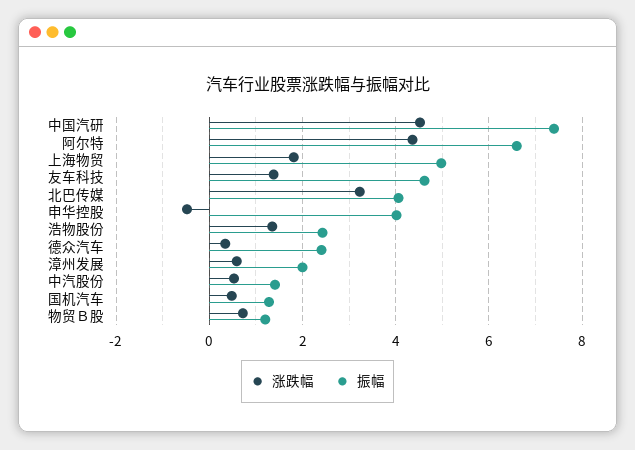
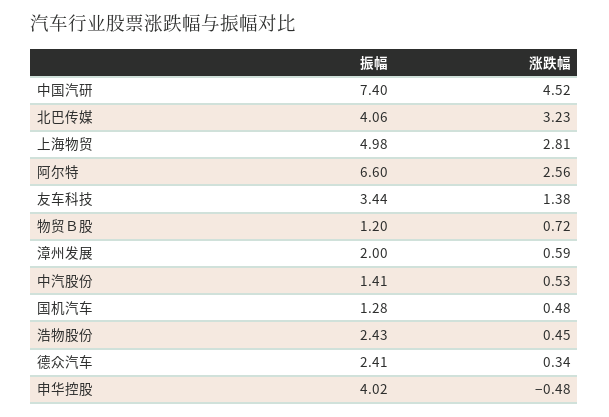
涨跌幅, 阿尔特: 4.4 -> 2.56
涨跌幅, 上海物贸: 1.8 -> 2.81
振幅, 友车科技: 4.6 -> 3.44
涨跌幅, 浩物股份: 1.4 -> 0.45

